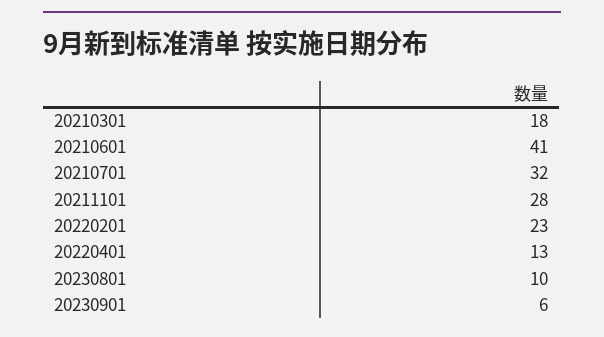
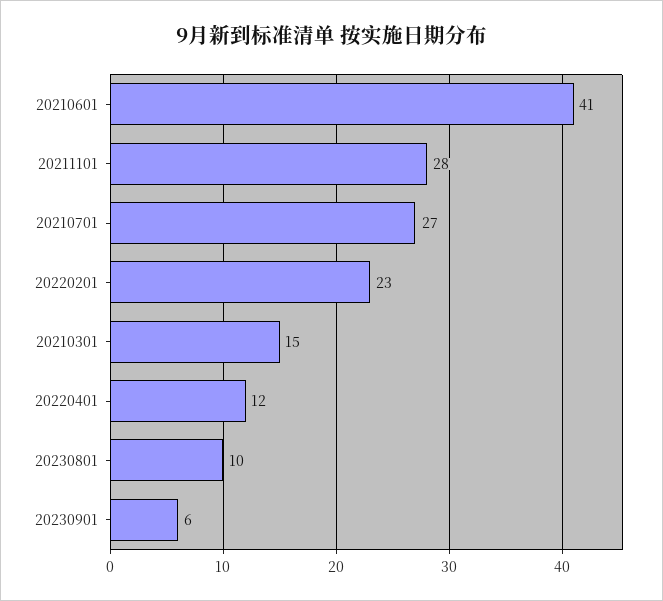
20210301: 18 -> 15
20210701: 32 -> 27
20220401: 13 -> 12

